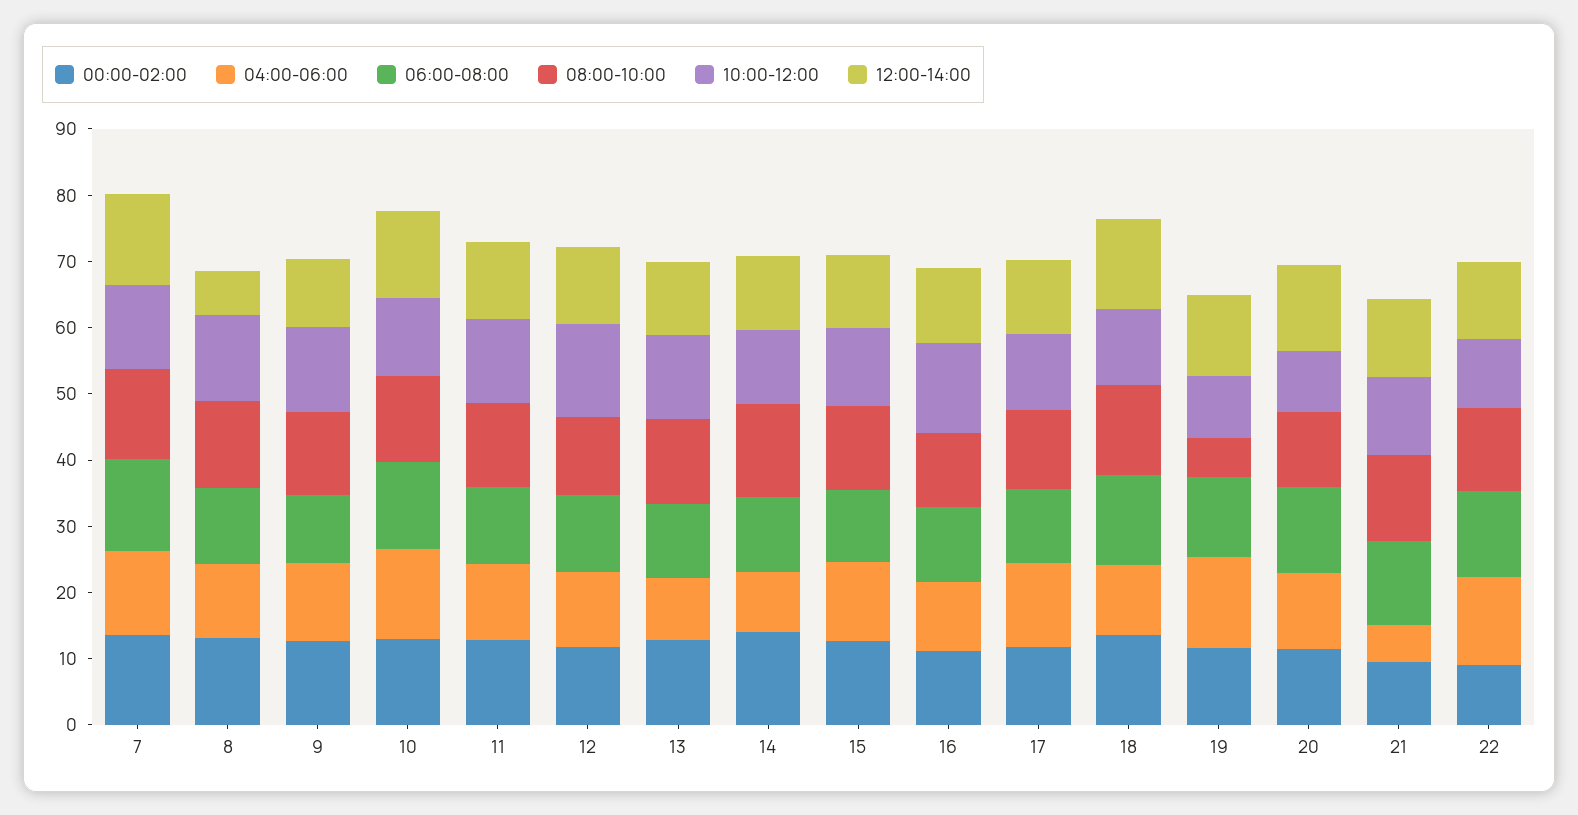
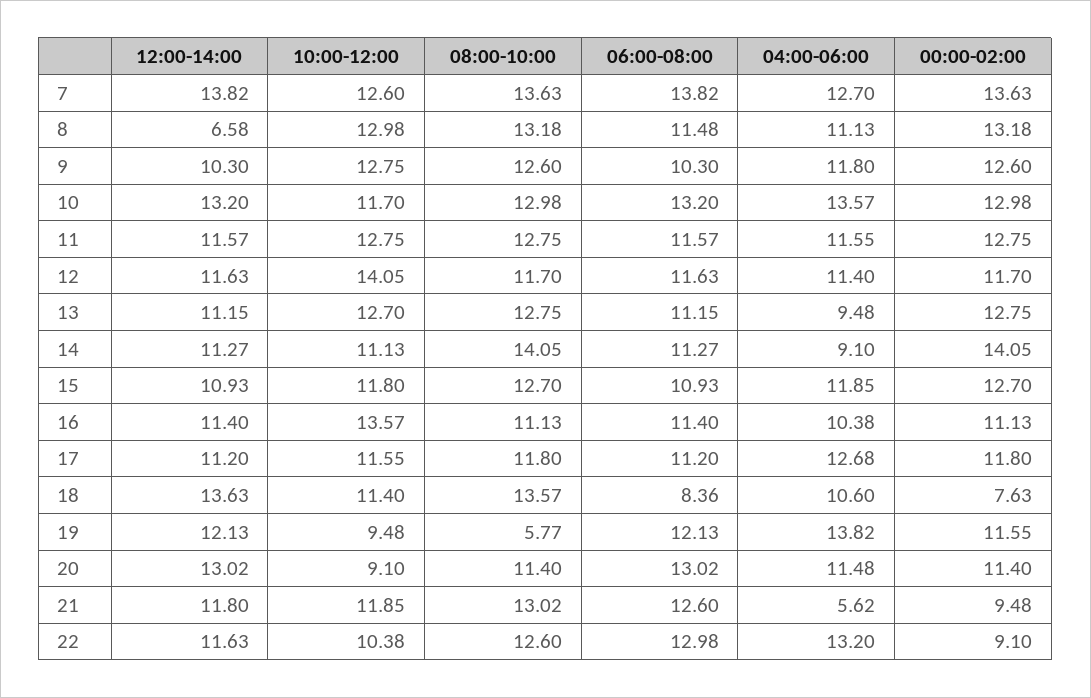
00:00-02:00, 18: 14 -> 7.63
06:00-08:00, 18: 14 -> 8.36

